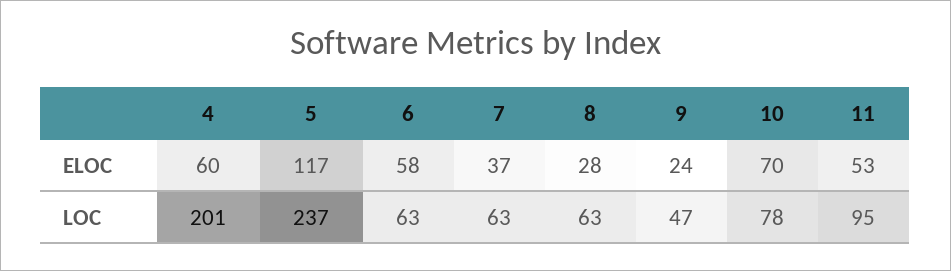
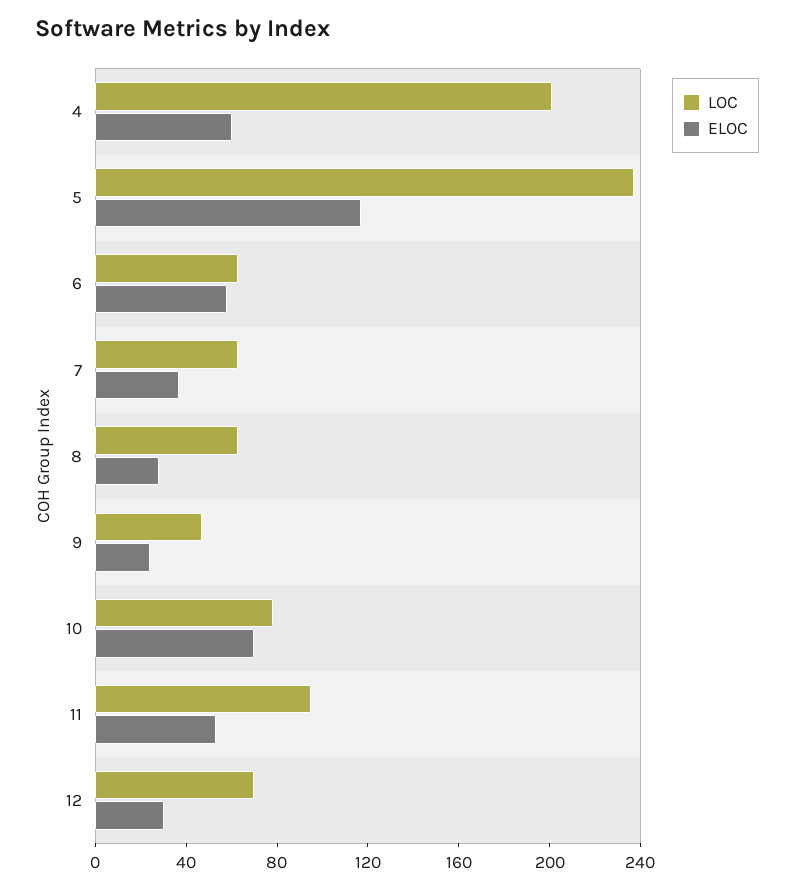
LOC, 12: none -> 70
ELOC, 12: none -> 30

